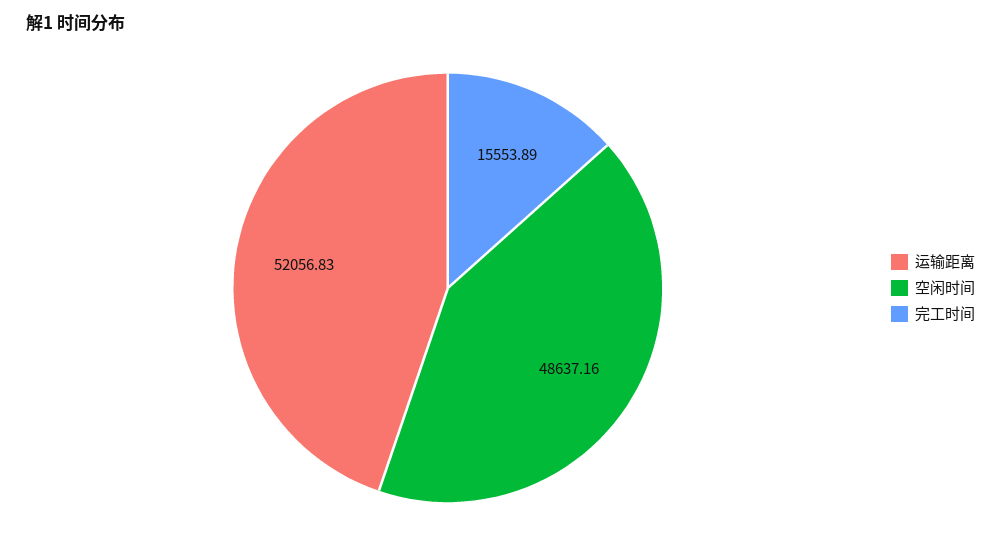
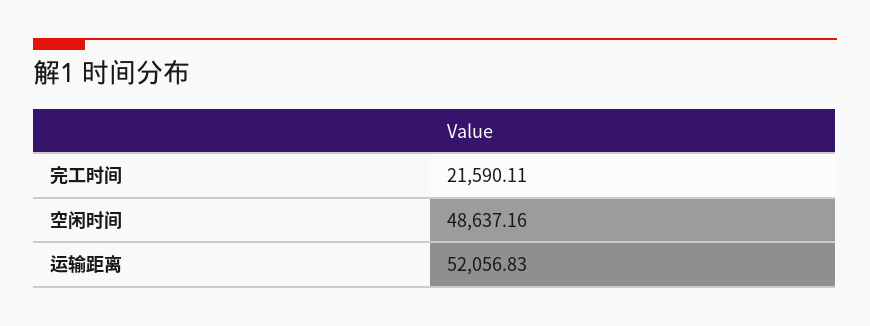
完工时间: 15553.89 -> 21590.11

